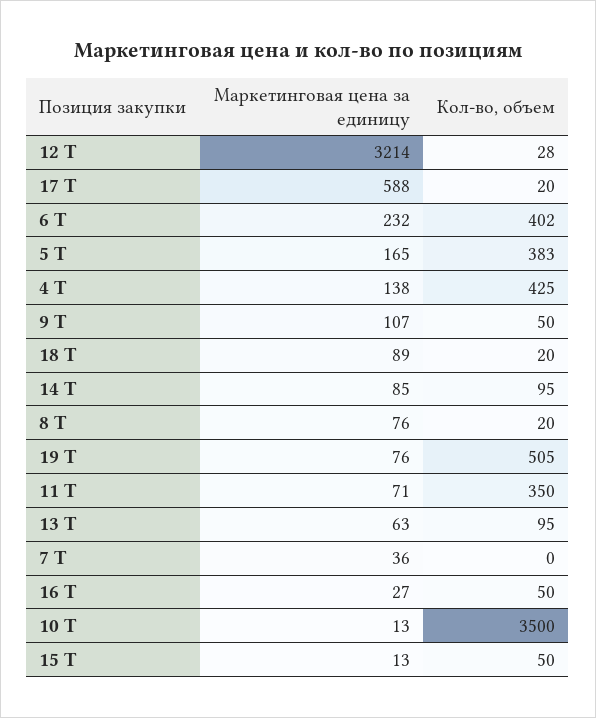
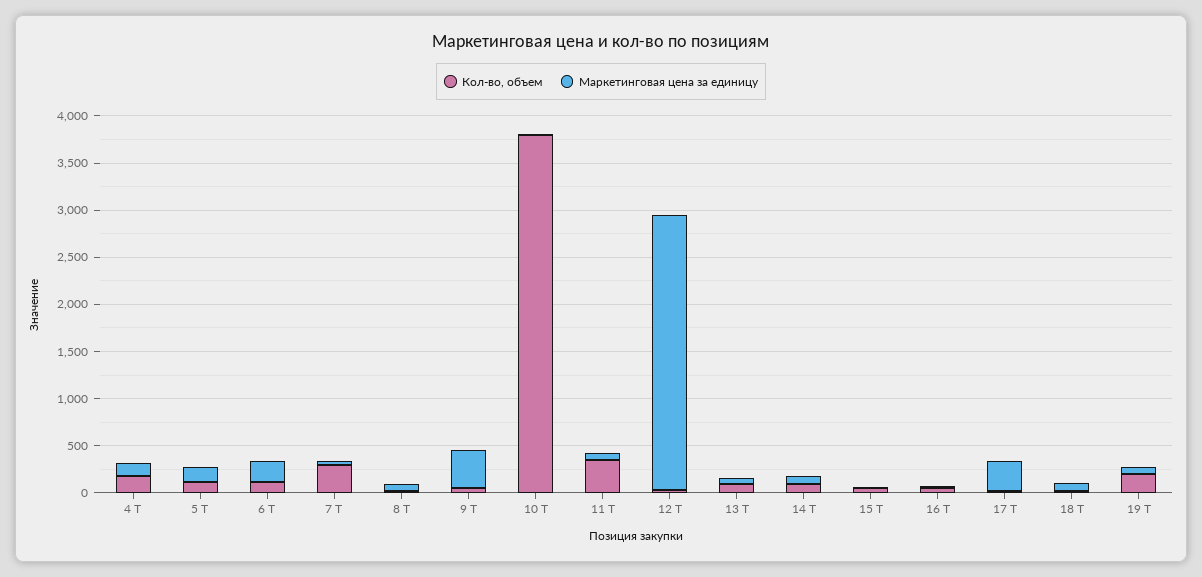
Маркетинговая цена за единицу, 12 Т: 3214 -> 2900
Маркетинговая цена за единицу, 17 Т: 588 -> 300
Кол-во, объем, 6 Т: 402 -> 100
Кол-во, объем, 5 Т: 383 -> 100
Кол-во, объем, 4 Т: 425 -> 200
Маркетинговая цена за единицу, 9 Т: 107 -> 400
Кол-во, объем, 19 Т: 505 -> 200
Кол-во, объем, 7 Т: 0 -> 300
Кол-во, объем, 10 Т: 3500 -> 3800

